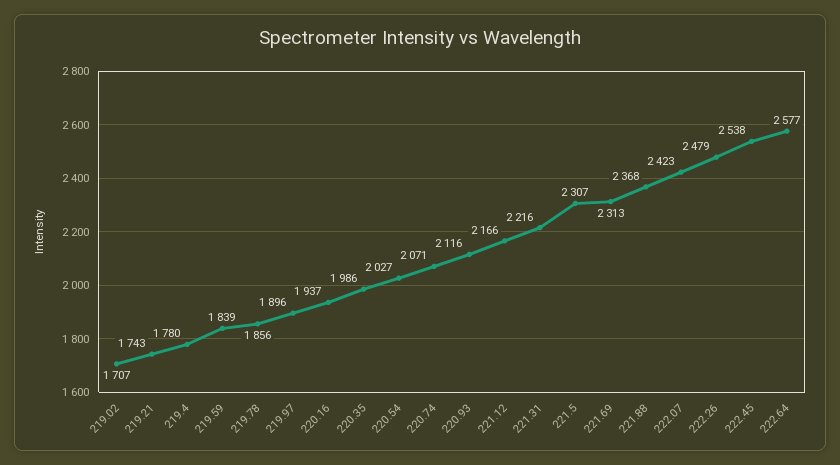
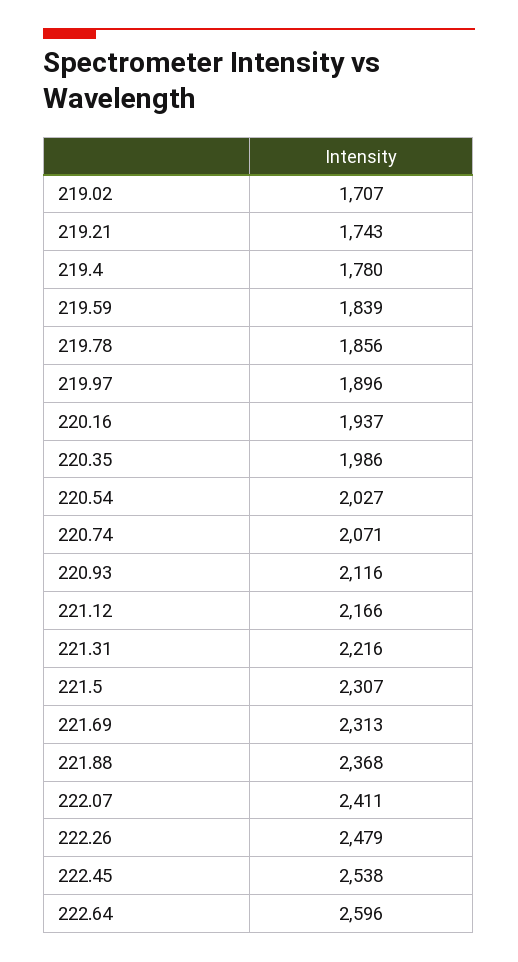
222.07: 2423 -> 2411
222.64: 2577 -> 2596

